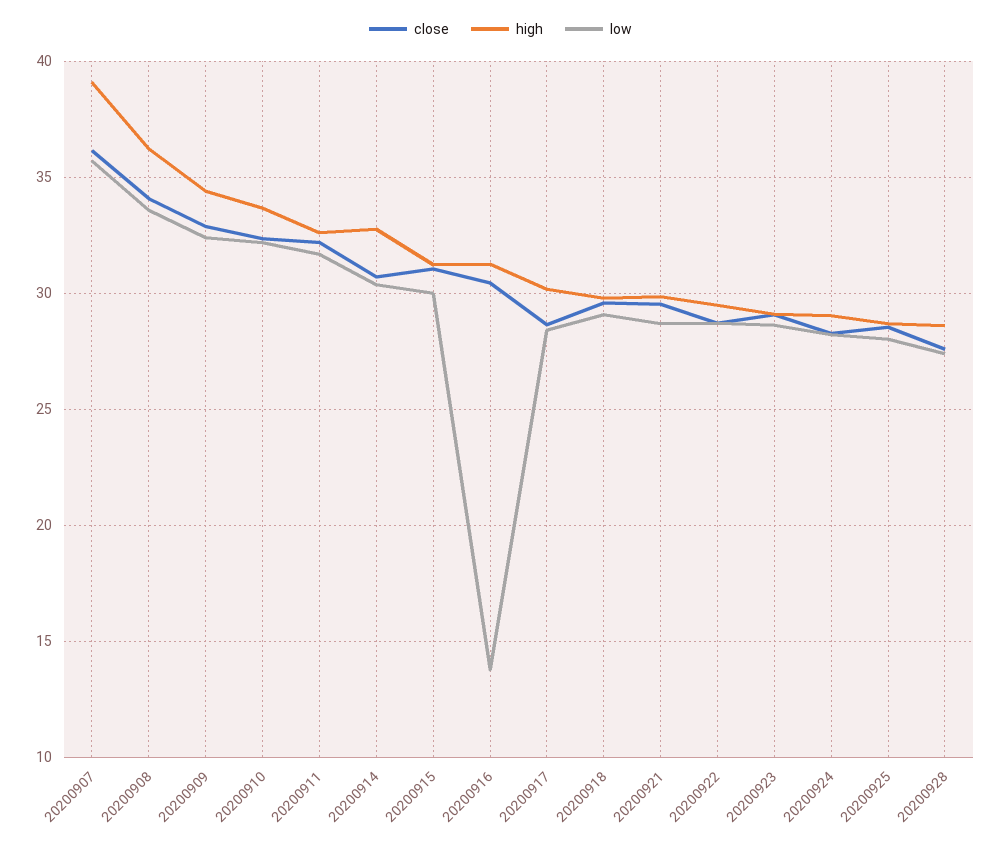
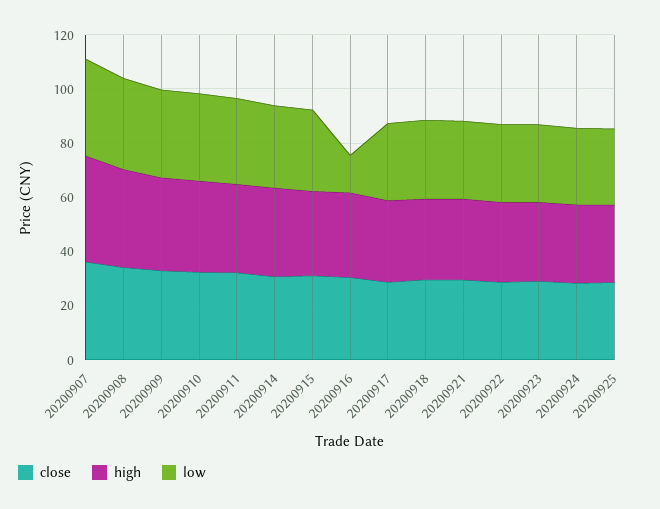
close, 20200928: 27.5 -> none
high, 20200928: 28.5 -> none
low, 20200928: 27.5 -> none

